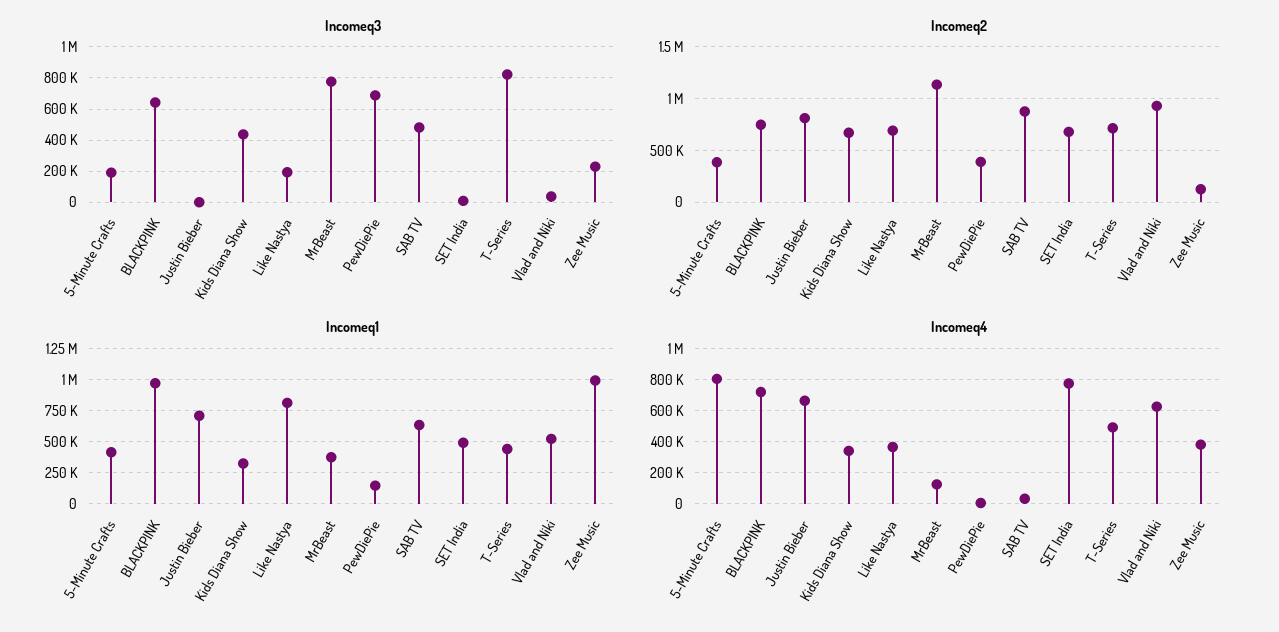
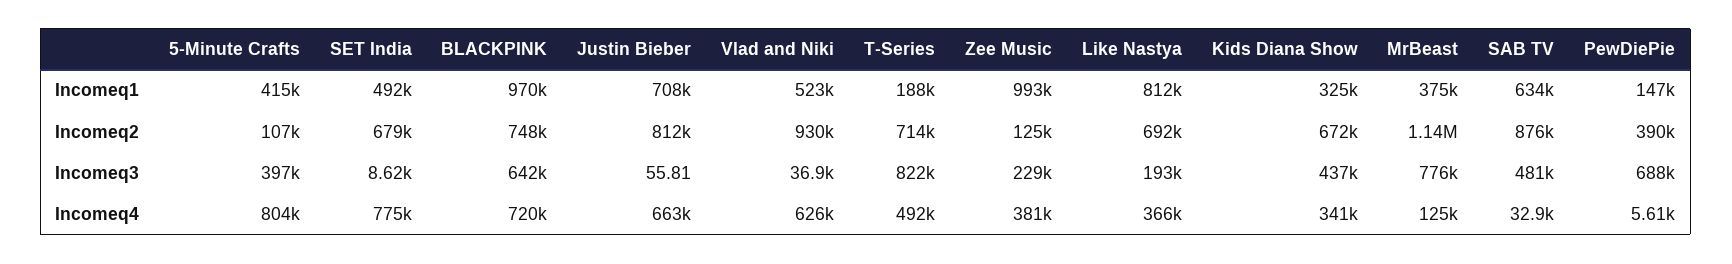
Incomeq3, 5-Minute Crafts: 200000 -> 397000
Incomeq2, 5-Minute Crafts: 400000 -> 107000
Incomeq1, T-Series: 450000 -> 188000

